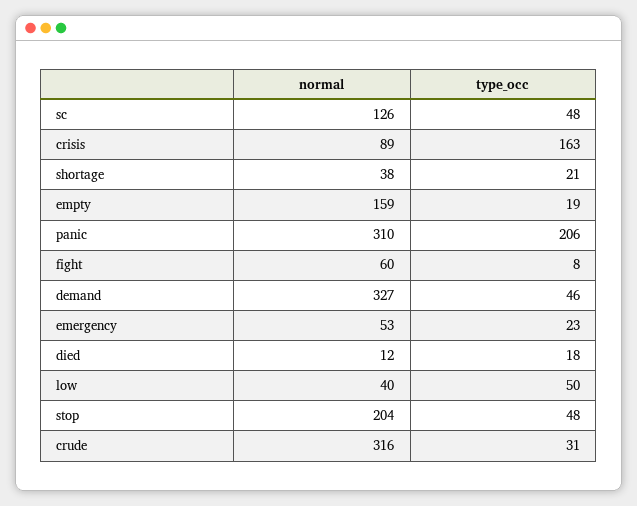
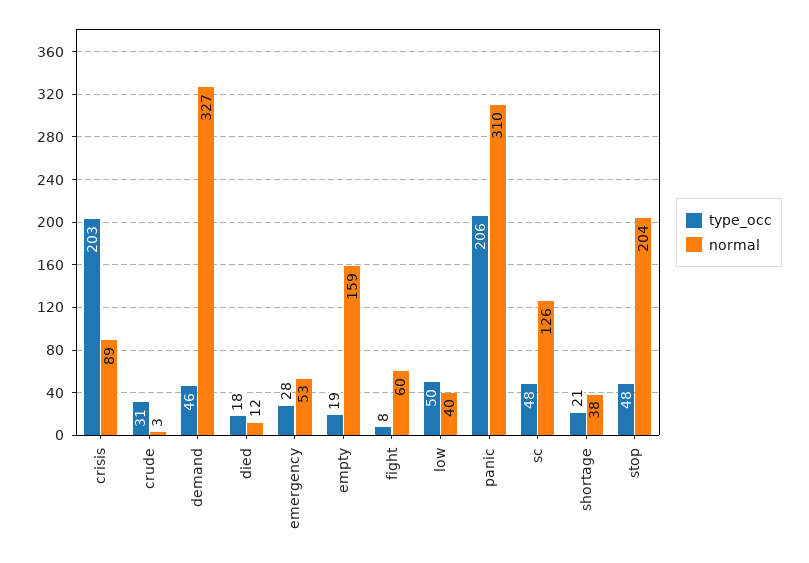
type_occ, crisis: 163 -> 203
type_occ, emergency: 23 -> 28
normal, crude: 316 -> 3

